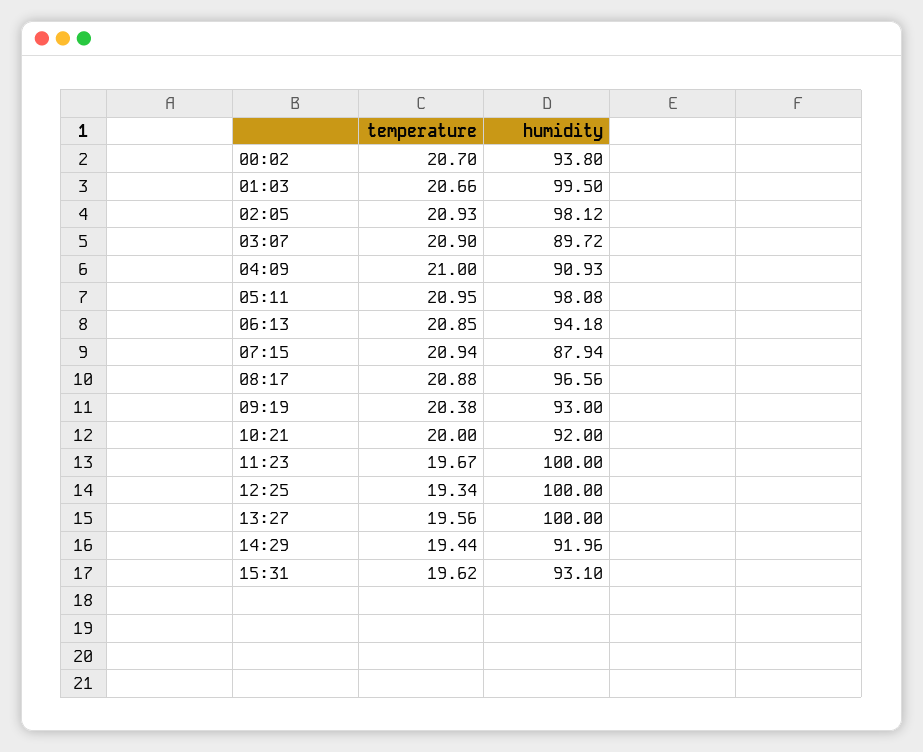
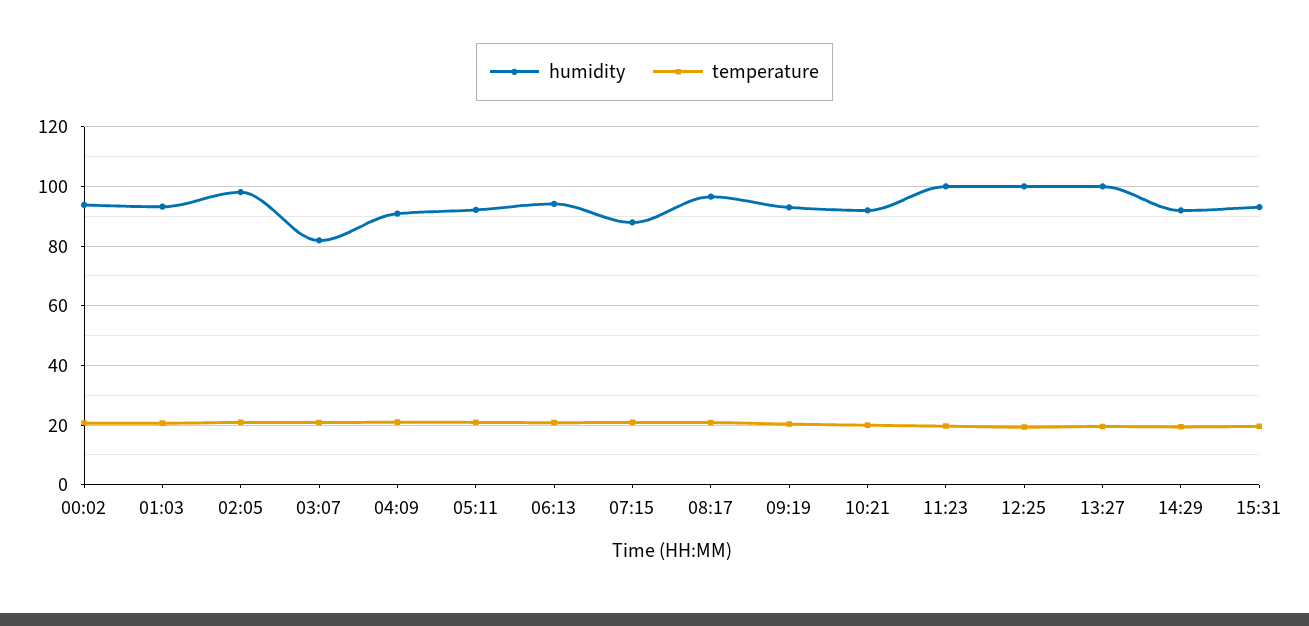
humidity, 01:03: 99.5 -> 92.5
humidity, 03:07: 89.72 -> 82.5
humidity, 05:11: 98.08 -> 92.5

